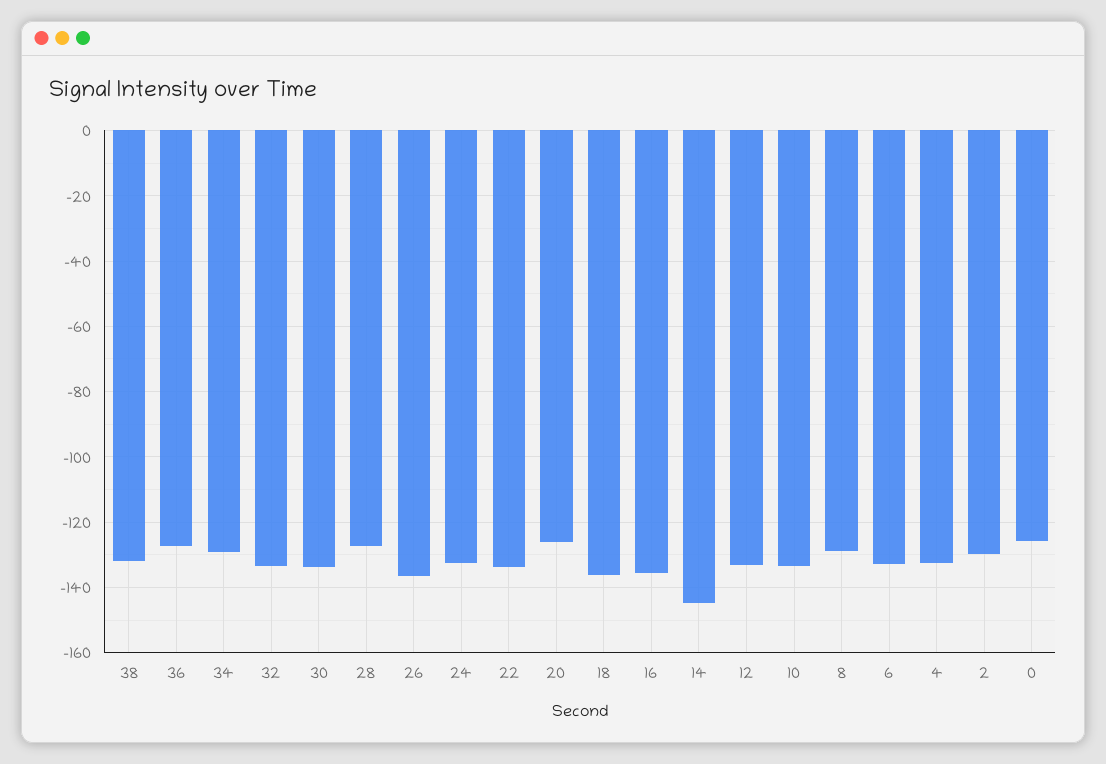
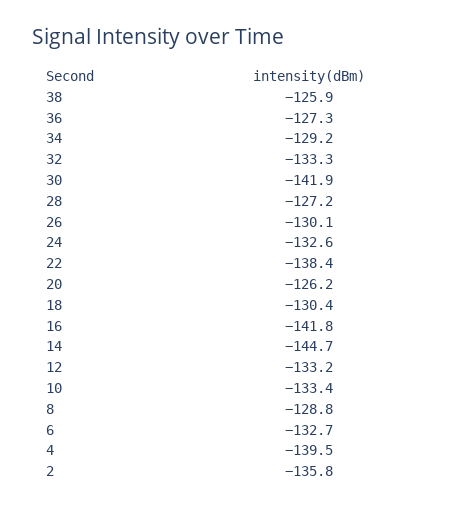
38: -132 -> -125.9
30: -134 -> -141.9
26: -136 -> -130.1
22: -134 -> -138.4
18: -136 -> -130.4
16: -136 -> -141.8
4: -132 -> -139.5
2: -130 -> -135.8
0: -126 -> none

